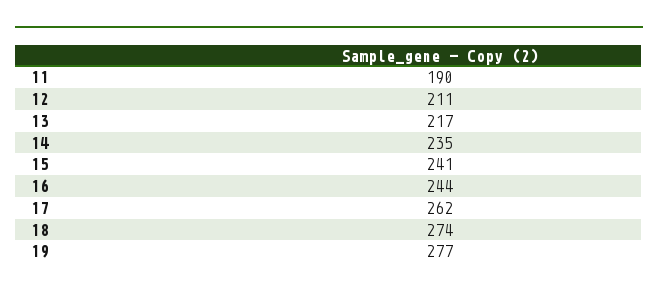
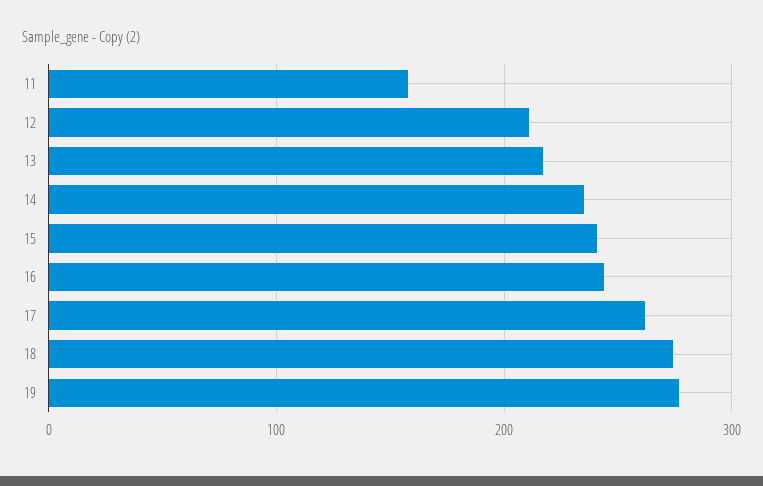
11: 190 -> 160

